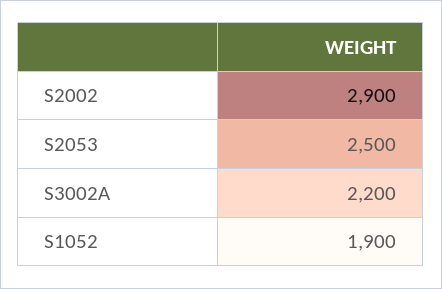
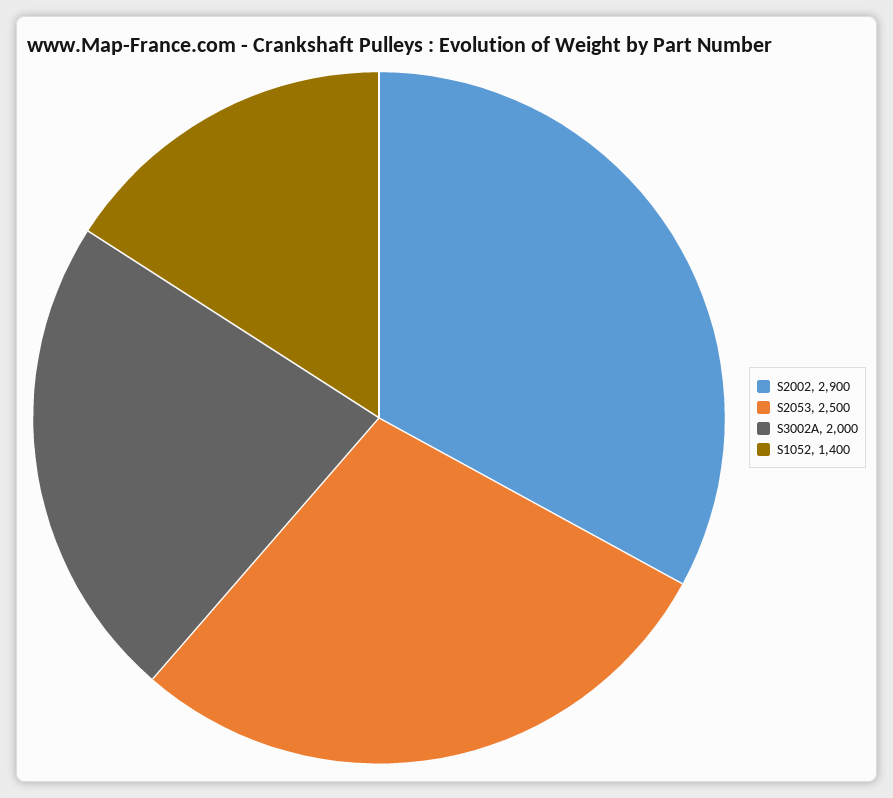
S3002A: 2200 -> 2000
S1052: 1900 -> 1400

